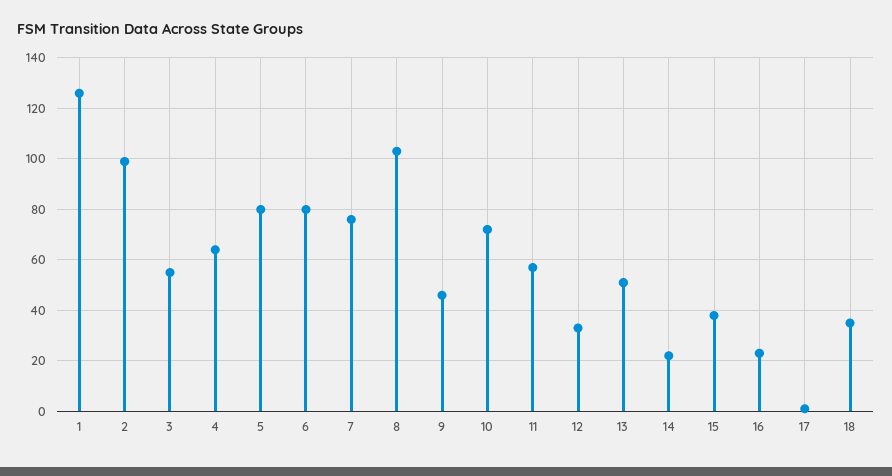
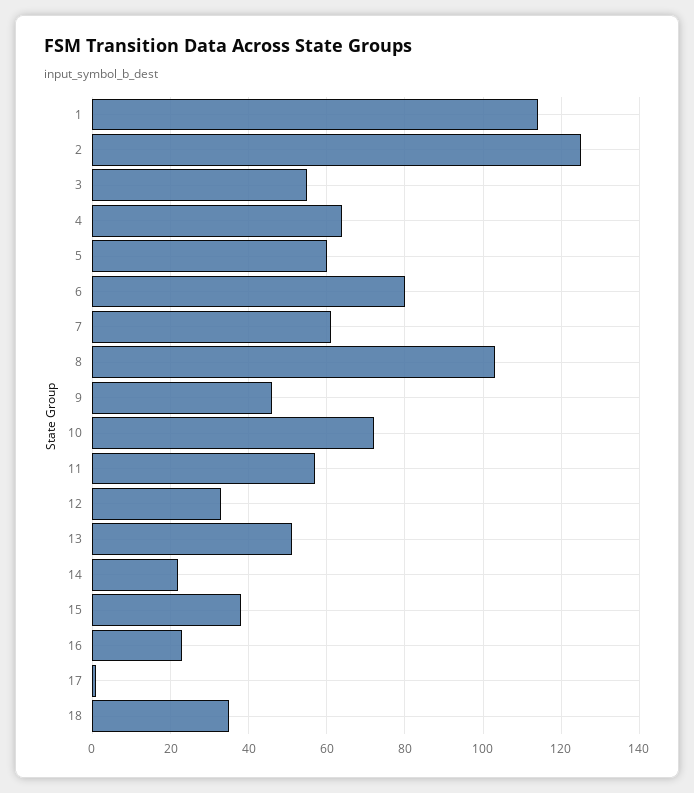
1: 125 -> 115
2: 100 -> 125
5: 80 -> 60
7: 75 -> 60

